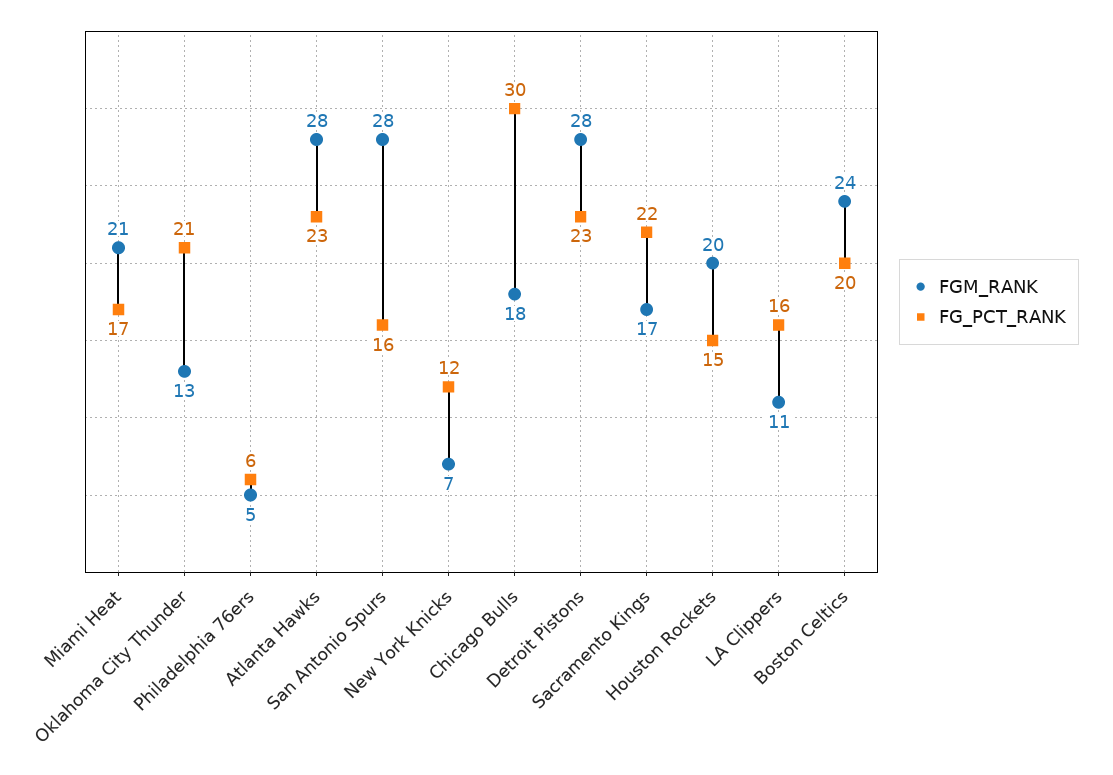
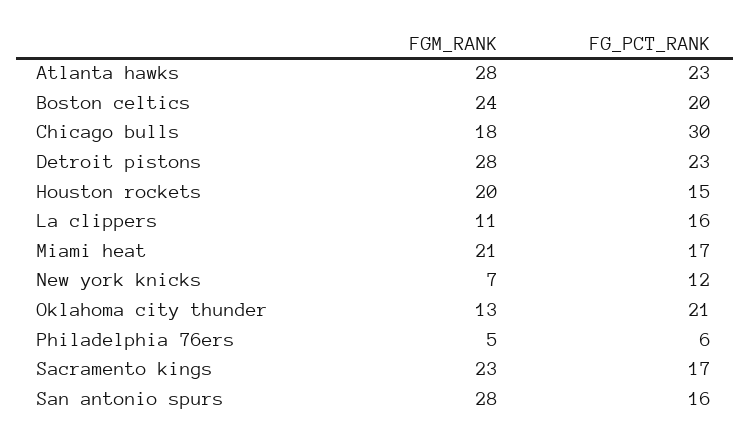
FGM_RANK, Sacramento Kings: 17 -> 23
FG_PCT_RANK, Sacramento Kings: 22 -> 17

